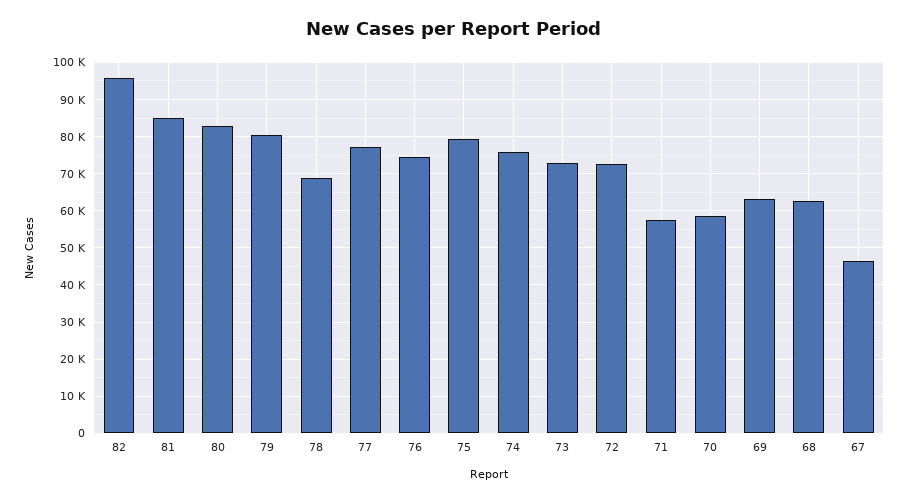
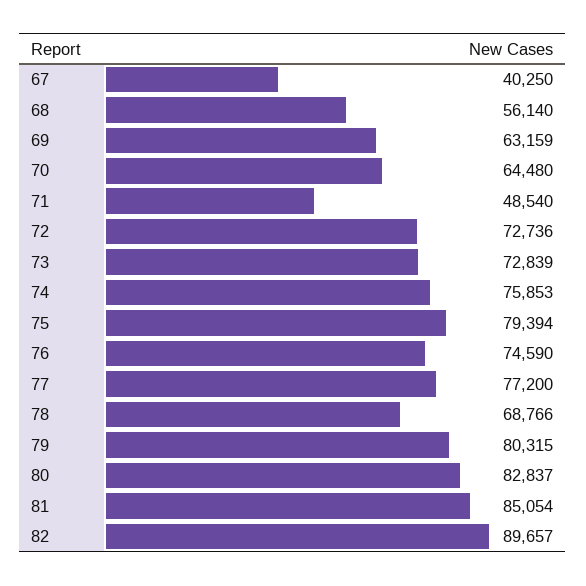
82: 96000 -> 89657
71: 58000 -> 48540
70: 58000 -> 64480
68: 62000 -> 56140
67: 46000 -> 40250

